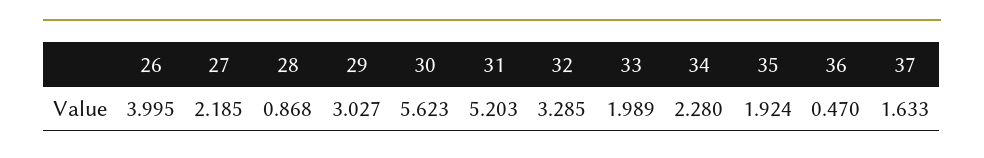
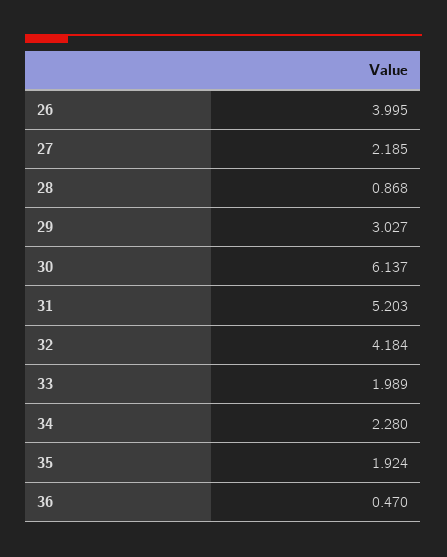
30: 5.623 -> 6.137
32: 3.285 -> 4.184
37: 1.633 -> none

